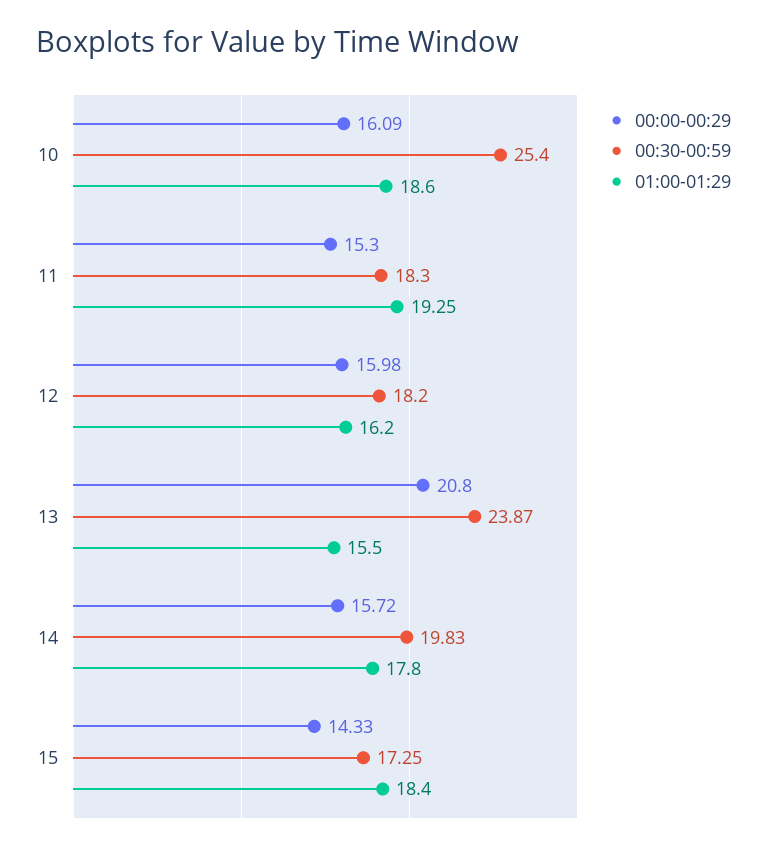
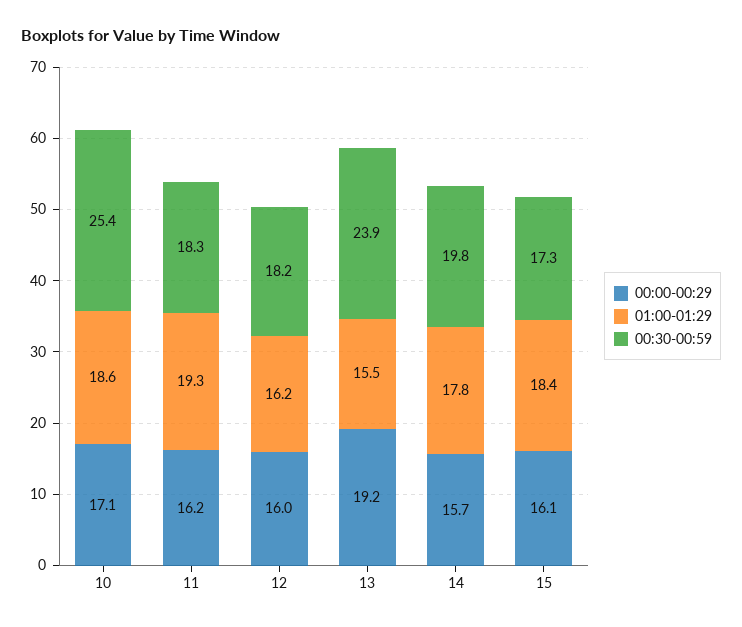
00:00-00:29, 10: 16.09 -> 17.1
00:00-00:29, 11: 15.3 -> 16.2
00:00-00:29, 13: 20.8 -> 19.2
00:00-00:29, 15: 14.33 -> 16.1

